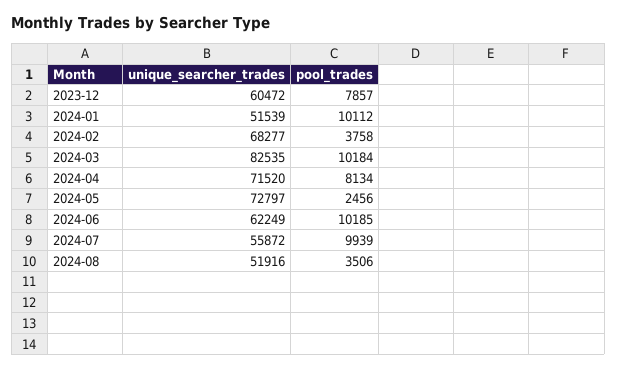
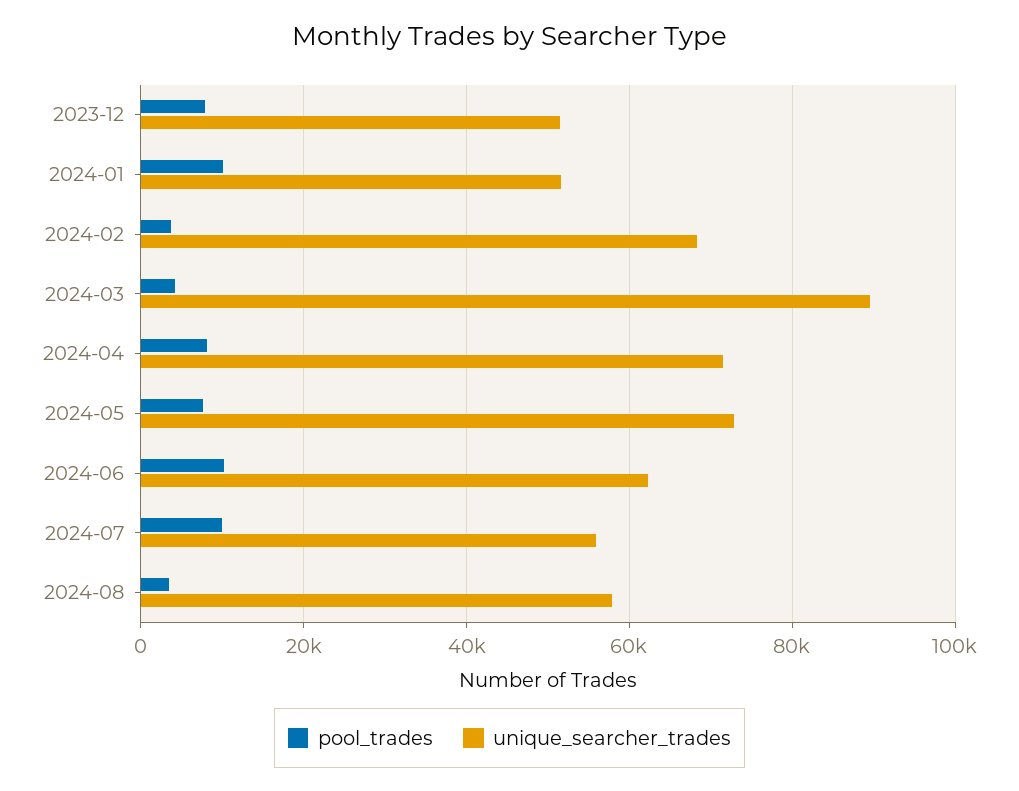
unique_searcher_trades, 2023-12: 60472 -> 52000
unique_searcher_trades, 2024-03: 82535 -> 90000
pool_trades, 2024-03: 10184 -> 4000
pool_trades, 2024-05: 2456 -> 8000
unique_searcher_trades, 2024-08: 51916 -> 58000

